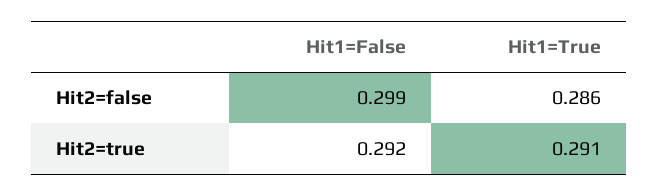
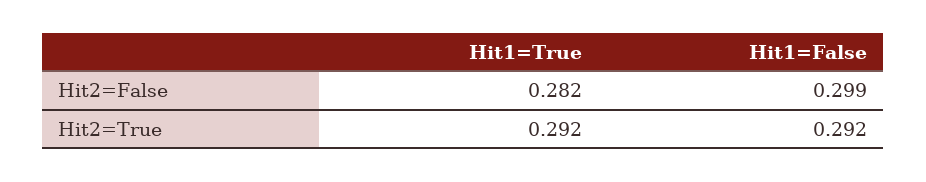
Hit1=True, Hit2=false: 0.286 -> 0.282
Hit1=True, Hit2=true: 0.291 -> 0.292

